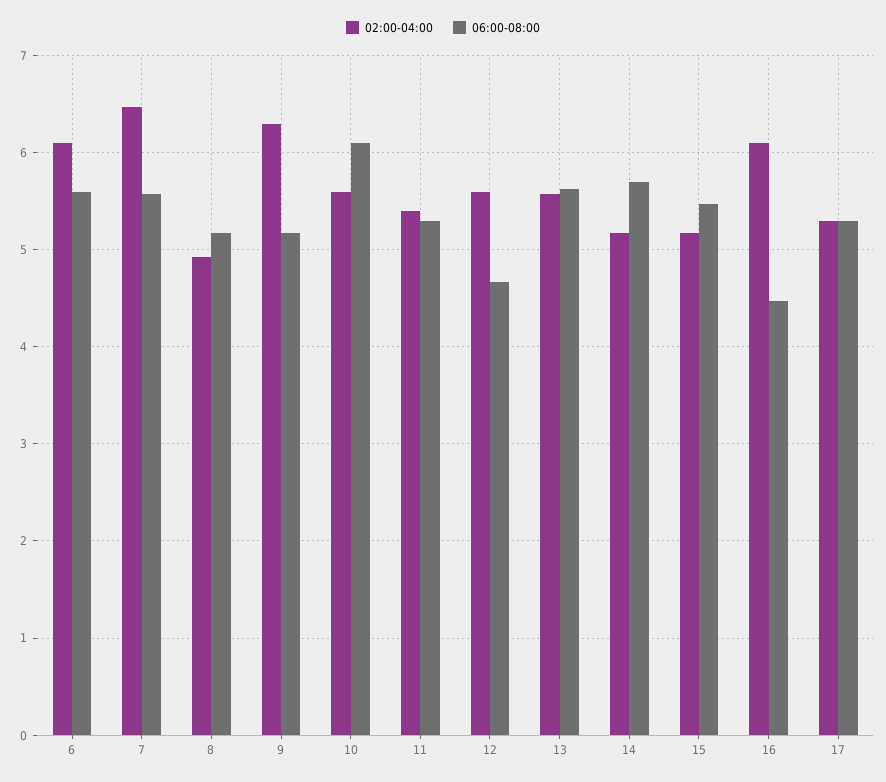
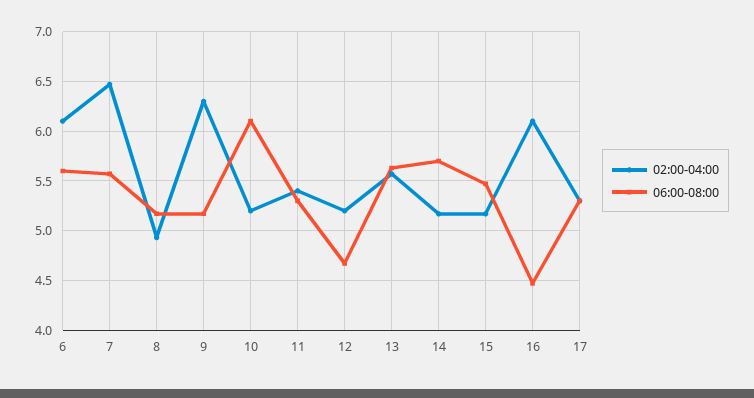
02:00-04:00, 10: 5.6 -> 5.2
02:00-04:00, 12: 5.6 -> 5.2

